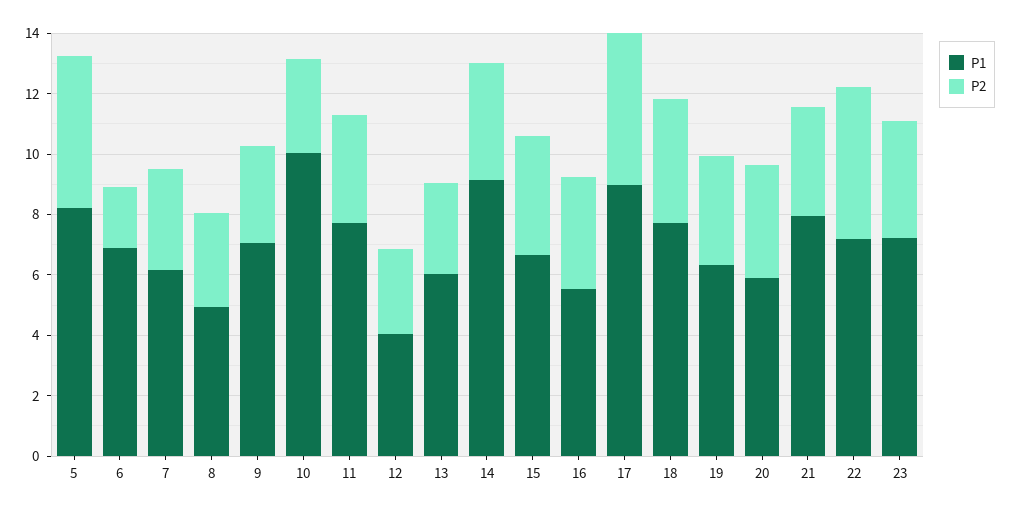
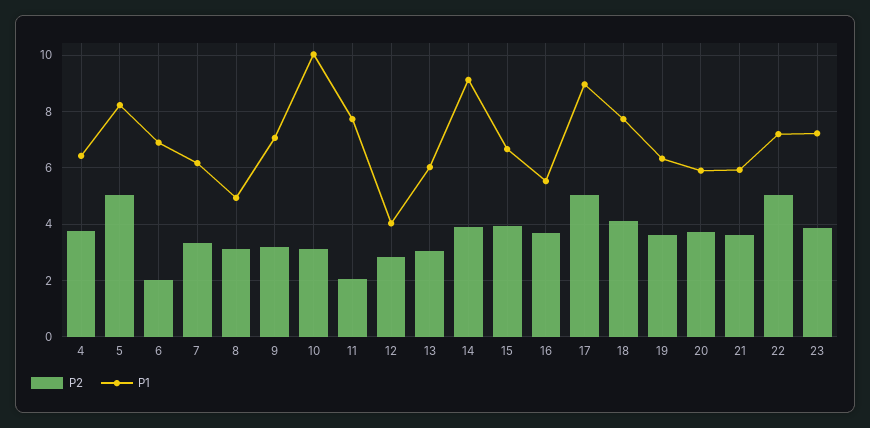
P2, 11: 3.5 -> 2
P1, 21: 8 -> 6
P2, 4: none -> 3.75
P1, 4: none -> 6.5

